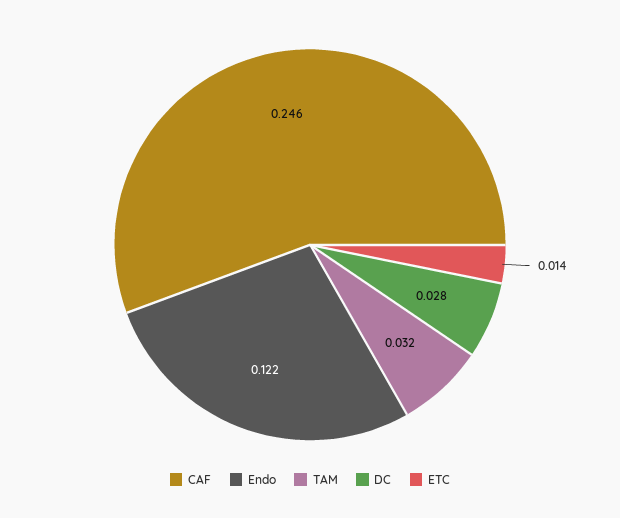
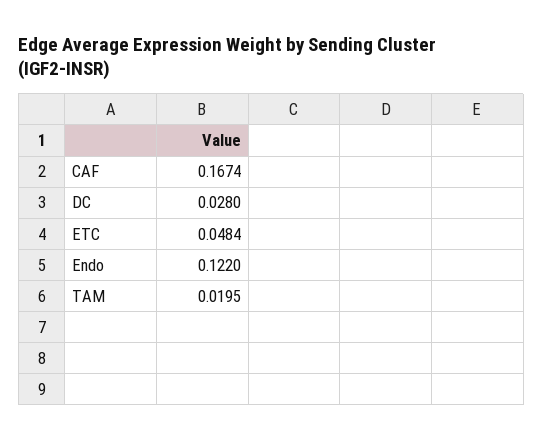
CAF: 0.246 -> 0.1674
TAM: 0.032 -> 0.0195
ETC: 0.014 -> 0.0484

